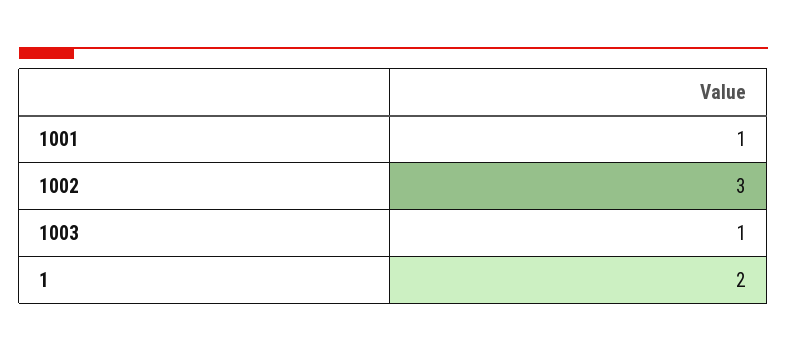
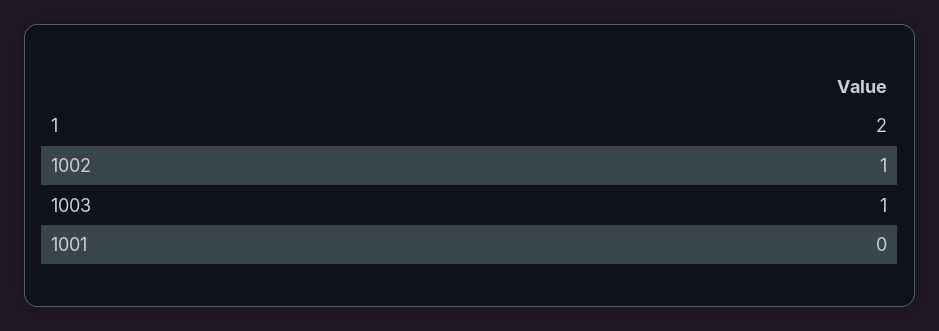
1001: 1 -> 0
1002: 3 -> 1

